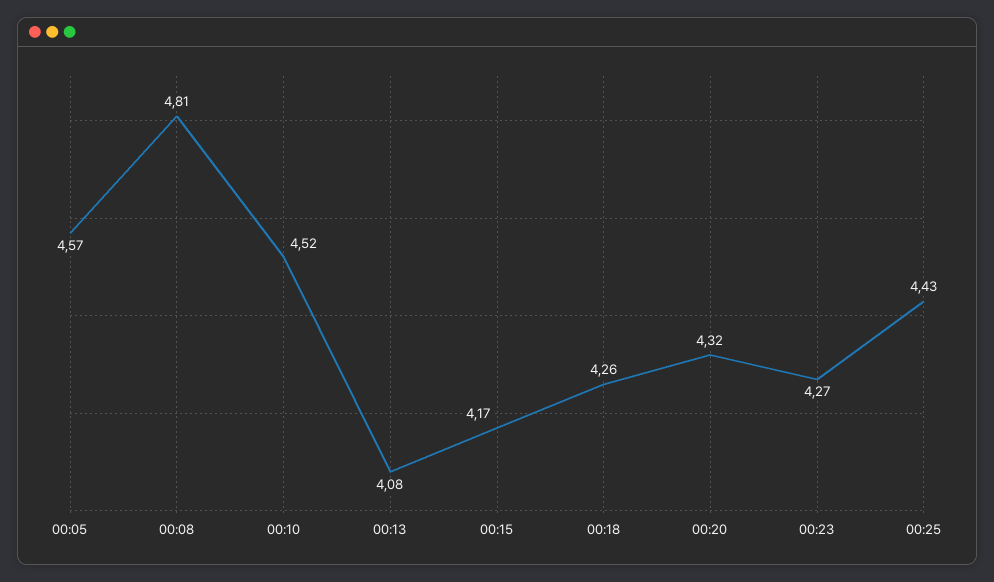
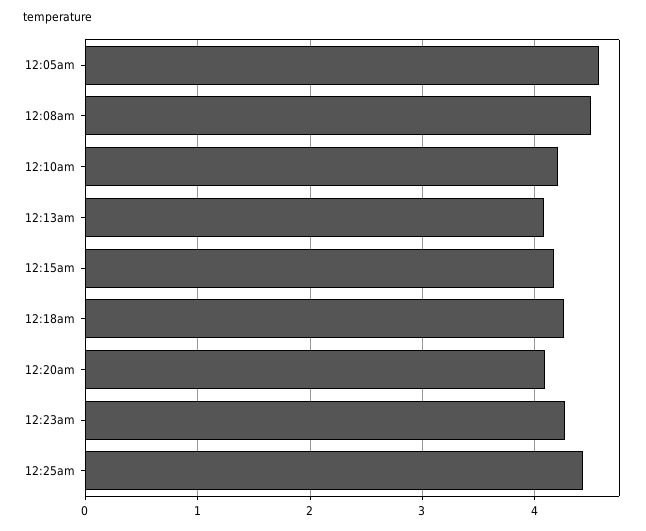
00:08: 4.81 -> 4.5
00:10: 4.52 -> 4.2
00:20: 4.32 -> 4.1

